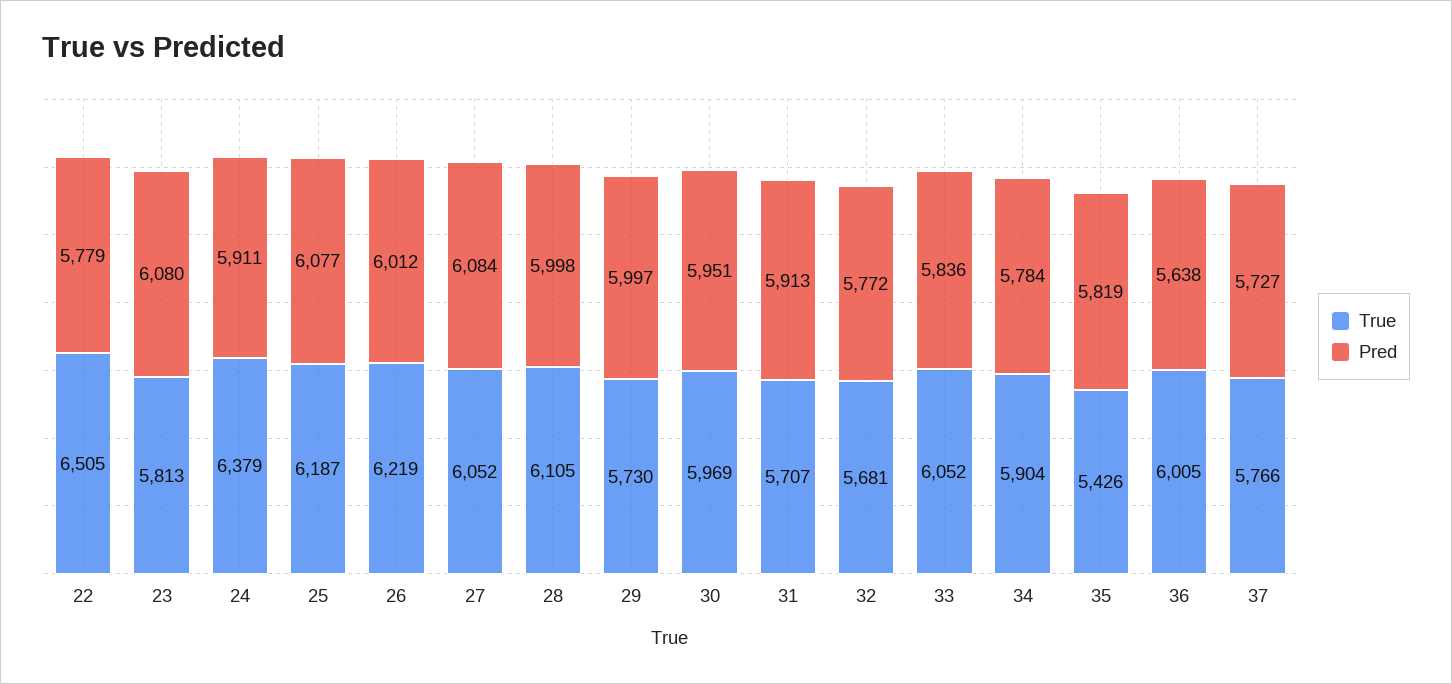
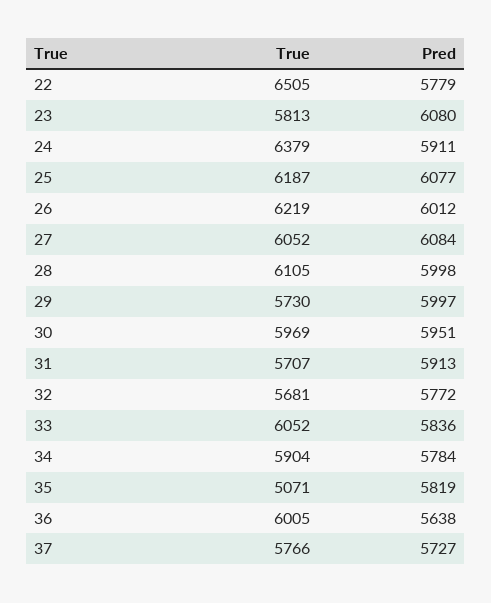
True, 35: 5426 -> 5071

